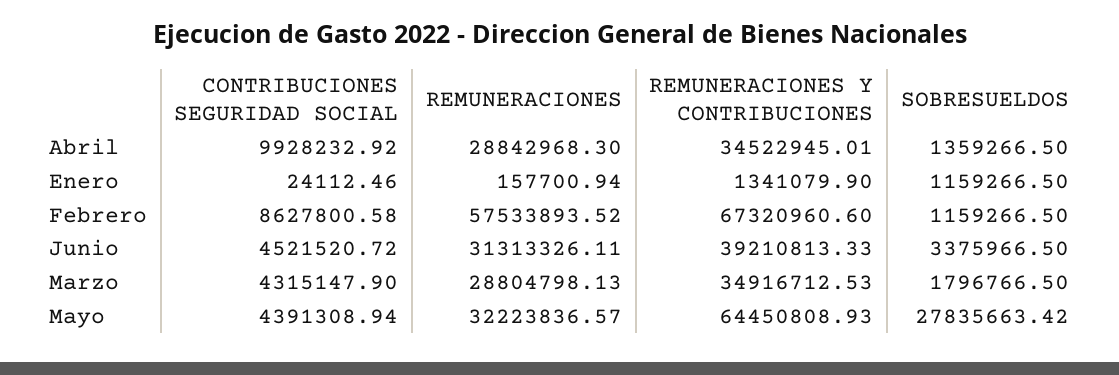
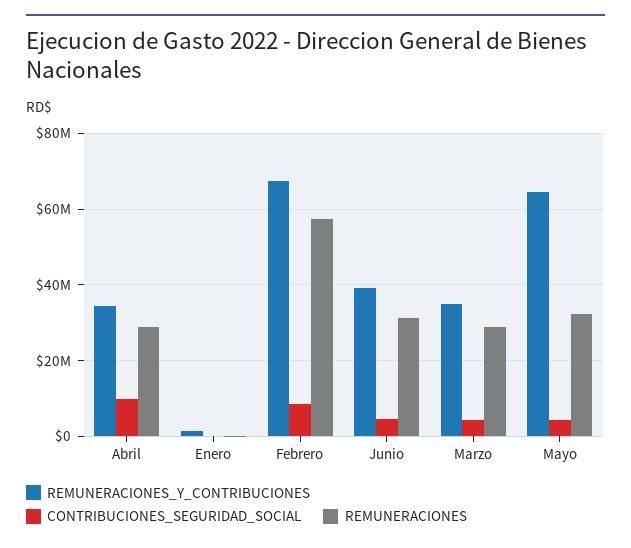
SOBRESUELDOS, Abril: 1359266.5 -> none
SOBRESUELDOS, Enero: 1159266.5 -> none
SOBRESUELDOS, Febrero: 1159266.5 -> none
SOBRESUELDOS, Junio: 3375966.5 -> none
SOBRESUELDOS, Marzo: 1796766.5 -> none
SOBRESUELDOS, Mayo: 27835663.42 -> none

